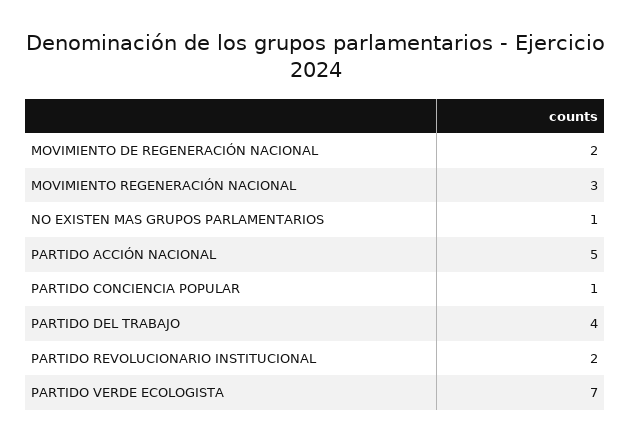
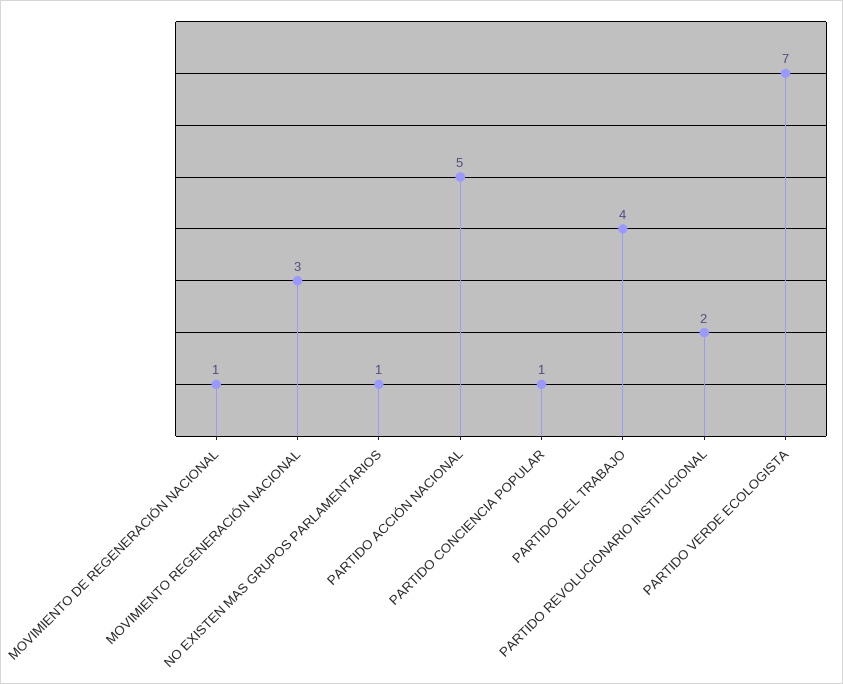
MOVIMIENTO DE REGENERACIÓN NACIONAL: 2 -> 1

